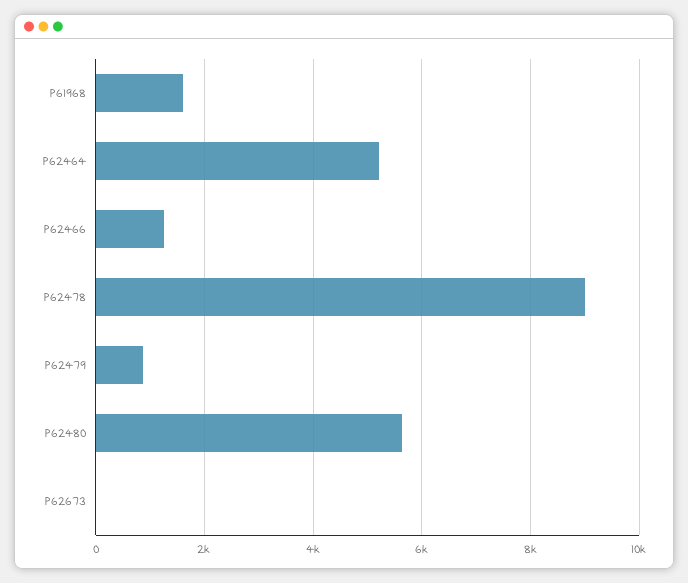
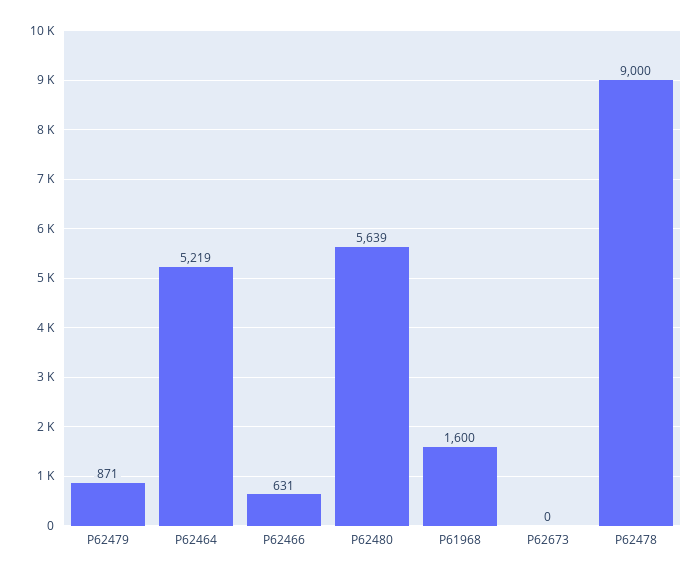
P62466: 1200 -> 631

